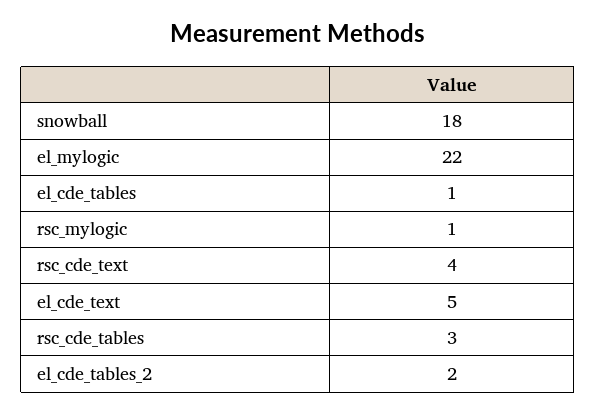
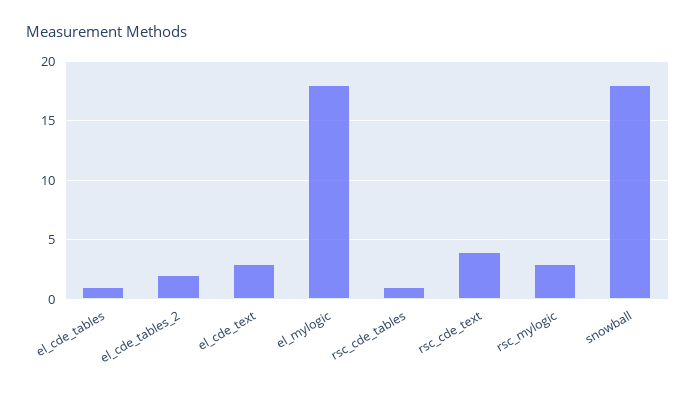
el_mylogic: 22 -> 18
rsc_mylogic: 1 -> 3
el_cde_text: 5 -> 3
rsc_cde_tables: 3 -> 1

